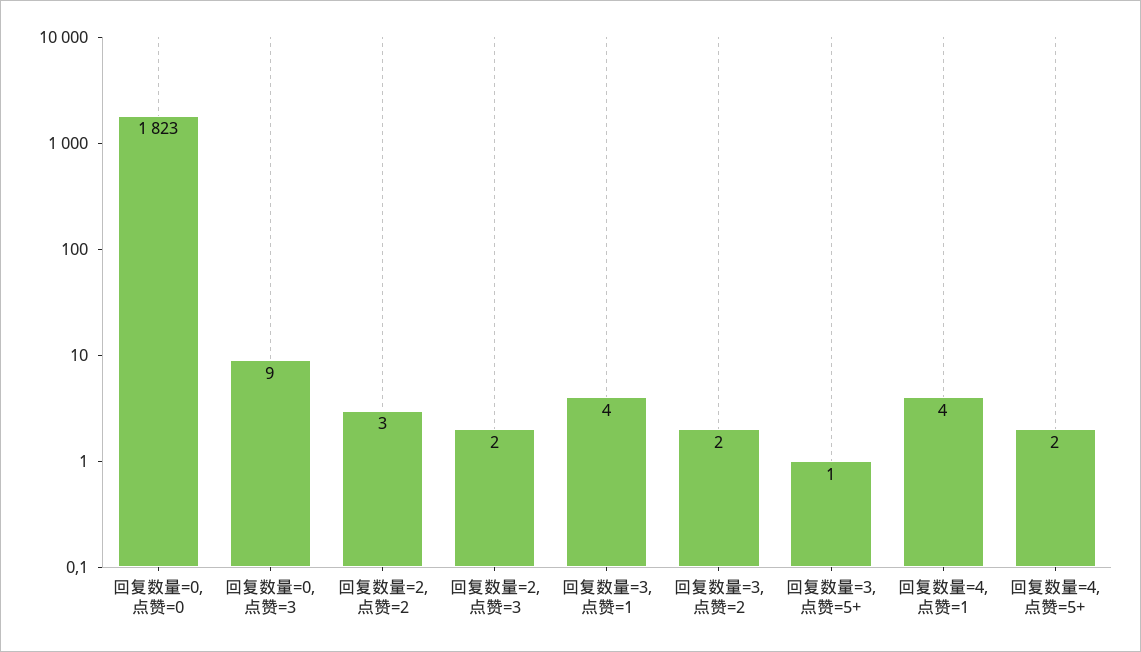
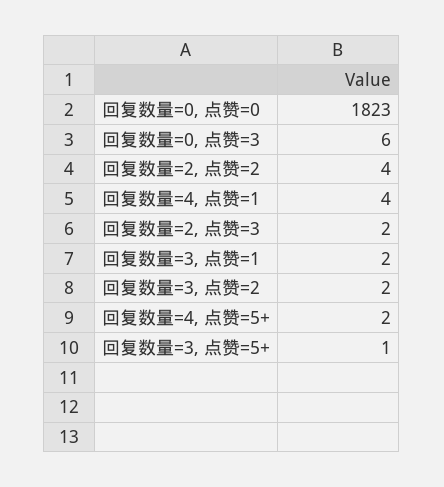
回复数量=0, 点赞=3: 9 -> 6
回复数量=2, 点赞=2: 3 -> 4
回复数量=3, 点赞=1: 4 -> 2

